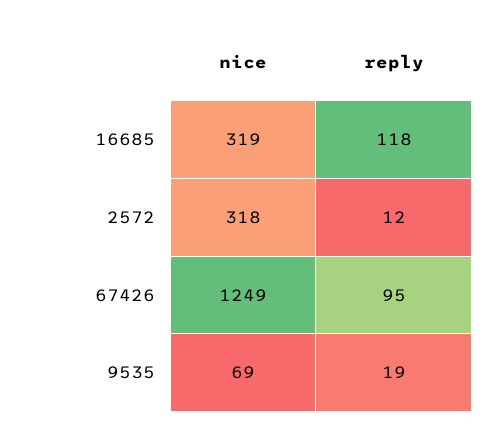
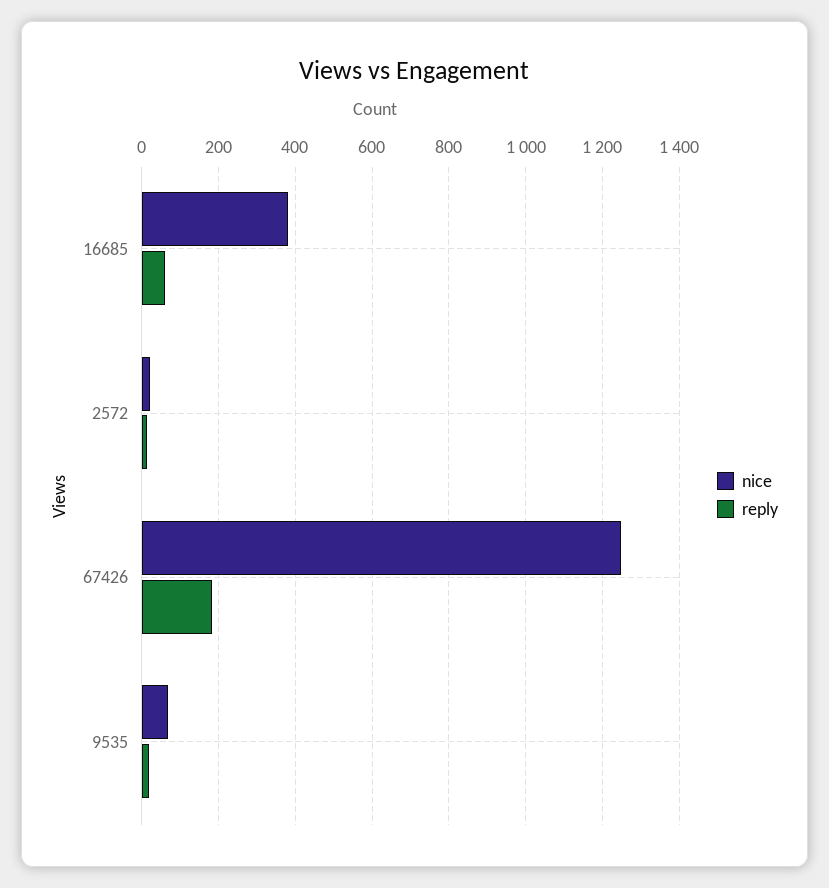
nice, 16685: 319 -> 380
reply, 16685: 118 -> 60
nice, 2572: 318 -> 20
reply, 67426: 95 -> 180

